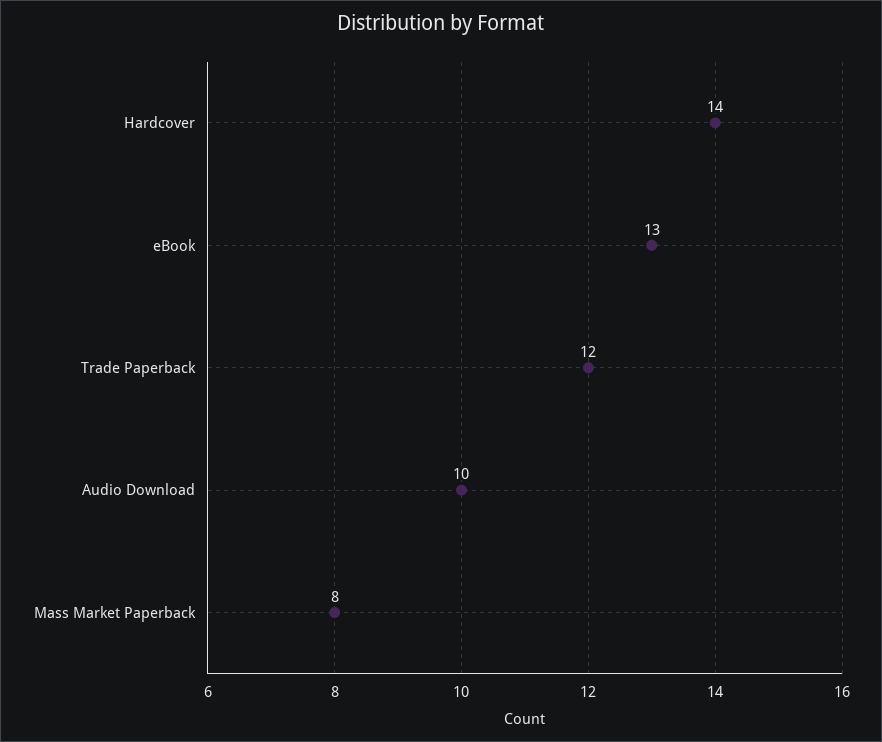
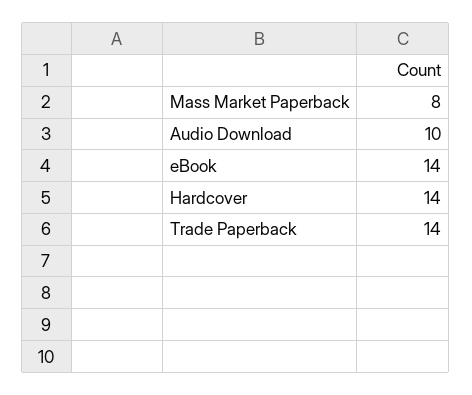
eBook: 13 -> 14
Trade Paperback: 12 -> 14

